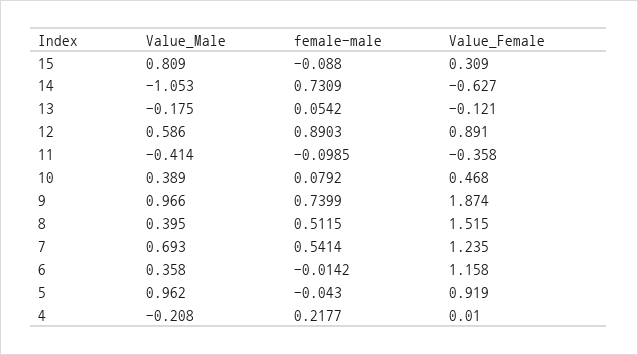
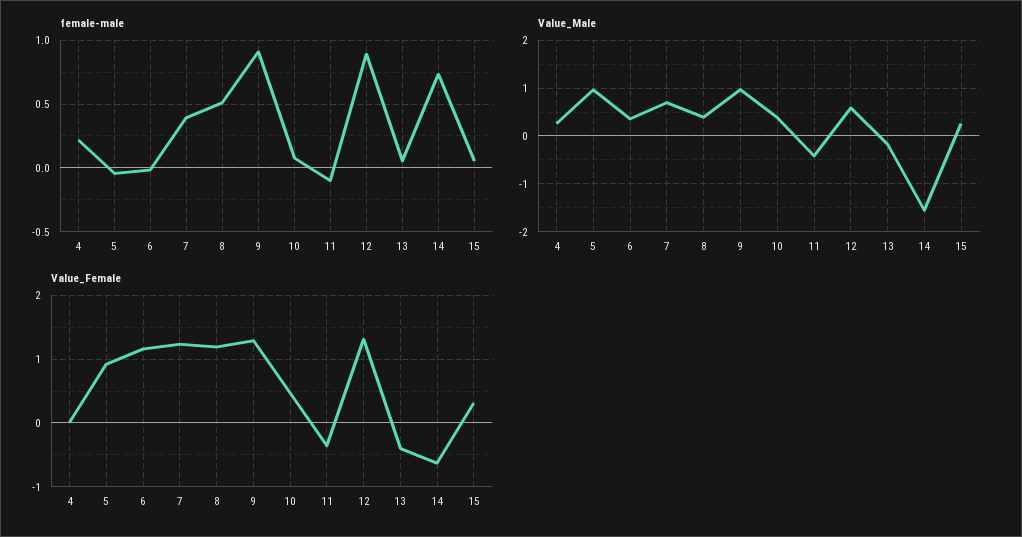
Value_Male, 15: 0.809 -> 0.2
female-male, 15: -0.088 -> 0.05
Value_Male, 14: -1.053 -> -1.6
Value_Female, 13: -0.121 -> -0.4
Value_Female, 12: 0.891 -> 1.3
female-male, 9: 0.7399 -> 0.9
Value_Female, 9: 1.874 -> 1.3
Value_Female, 8: 1.515 -> 1.2
female-male, 7: 0.5414 -> 0.4
Value_Male, 4: -0.208 -> 0.2

